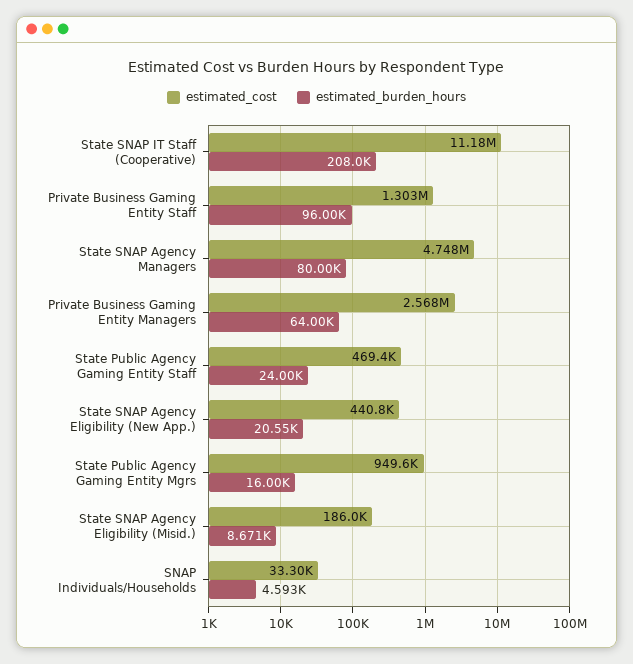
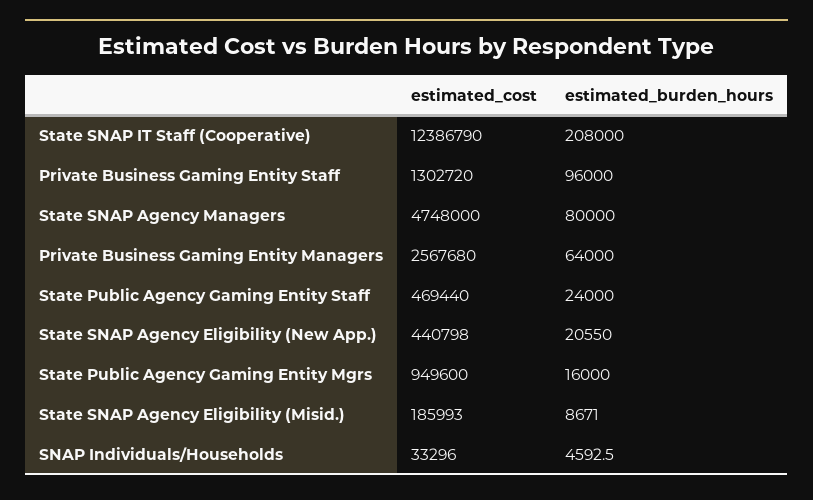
estimated_cost, State SNAP IT Staff (Cooperative): 11180000 -> 12386790

